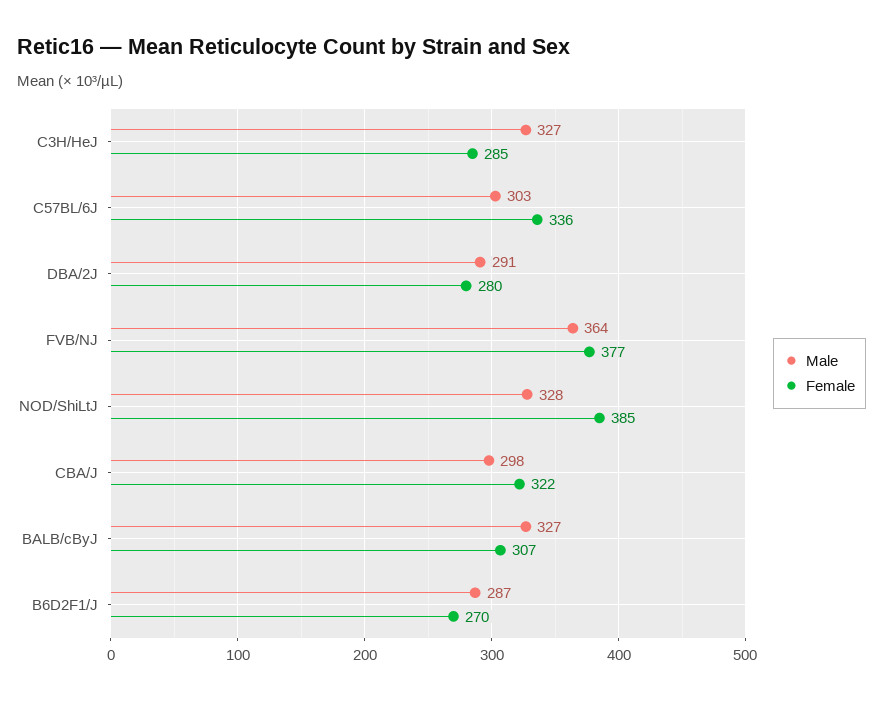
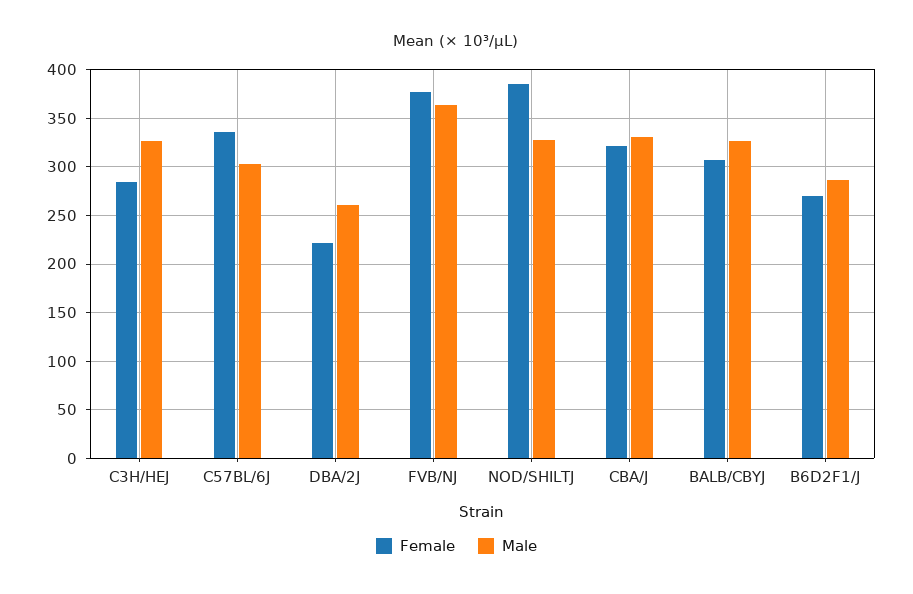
Male, DBA/2J: 291 -> 260
Female, DBA/2J: 280 -> 220
Male, CBA/J: 298 -> 330

